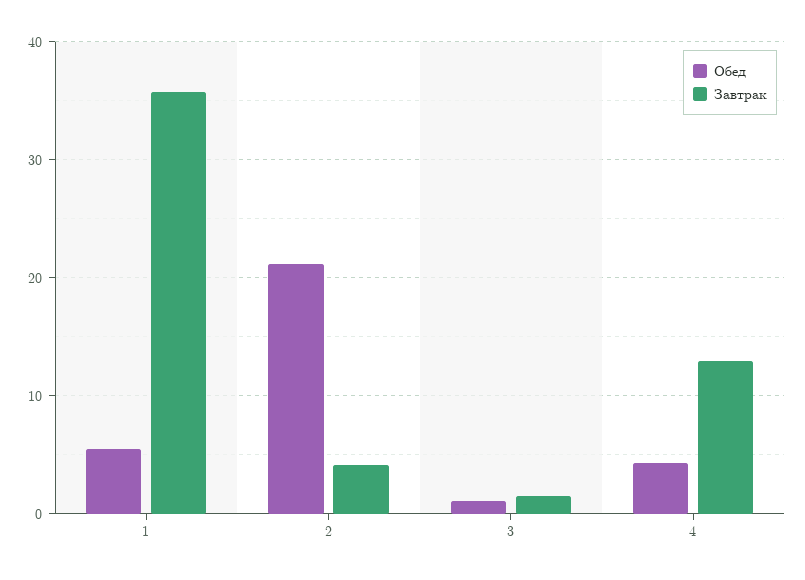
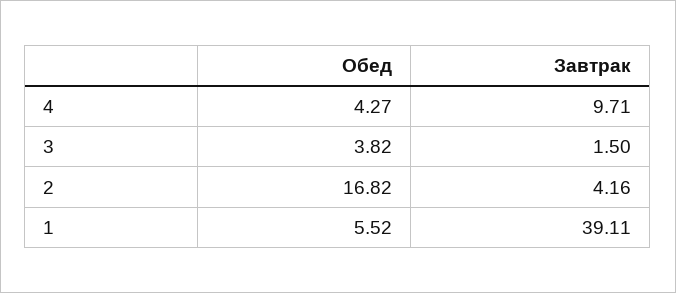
Завтрак, 1: 36 -> 39.11
Обед, 2: 21 -> 16.82
Обед, 3: 1 -> 3.82
Завтрак, 4: 13 -> 9.71

